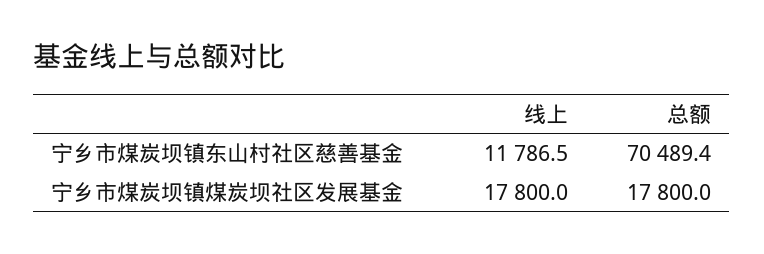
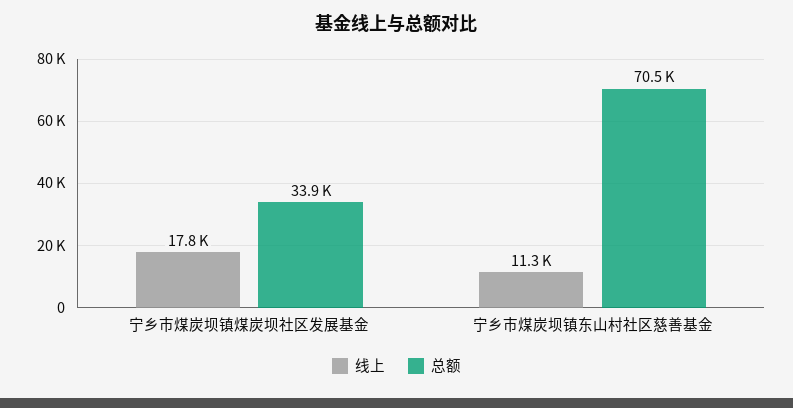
线上, 宁乡市煤炭坝镇东山村社区慈善基金: 11786.5 -> 11300
总额, 宁乡市煤炭坝镇煤炭坝社区发展基金: 17800 -> 33900

